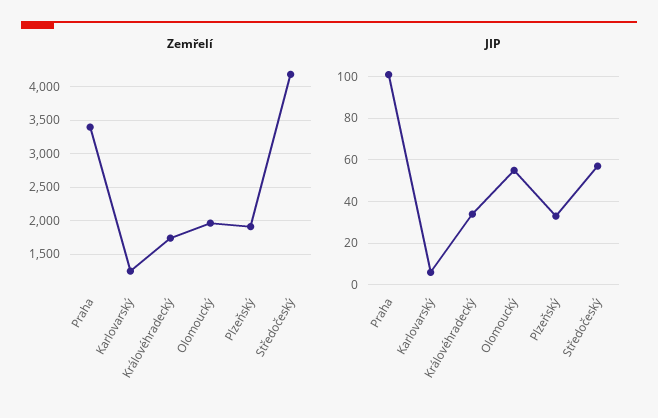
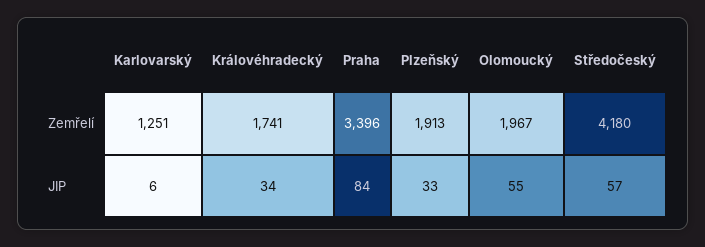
JIP, Praha: 100 -> 84

